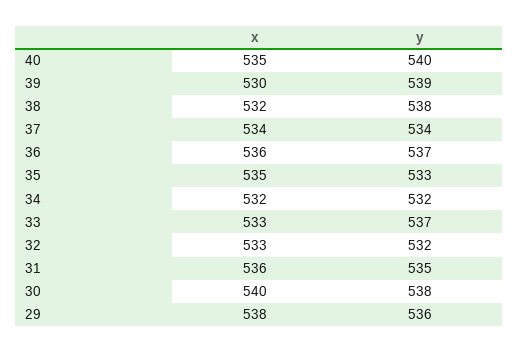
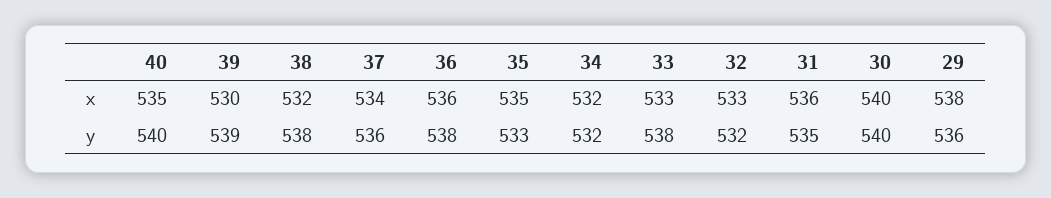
y, 37: 534 -> 536
y, 36: 537 -> 538
y, 33: 537 -> 538
y, 30: 538 -> 540

